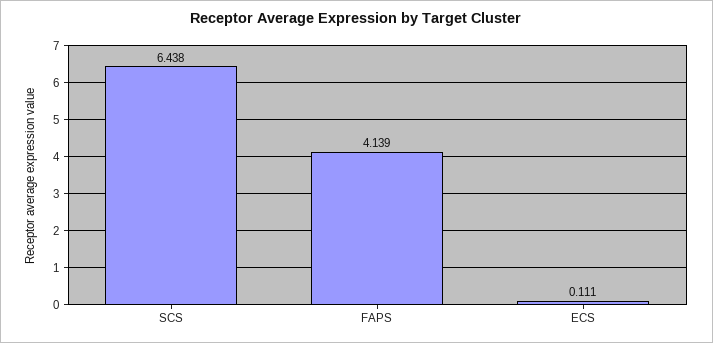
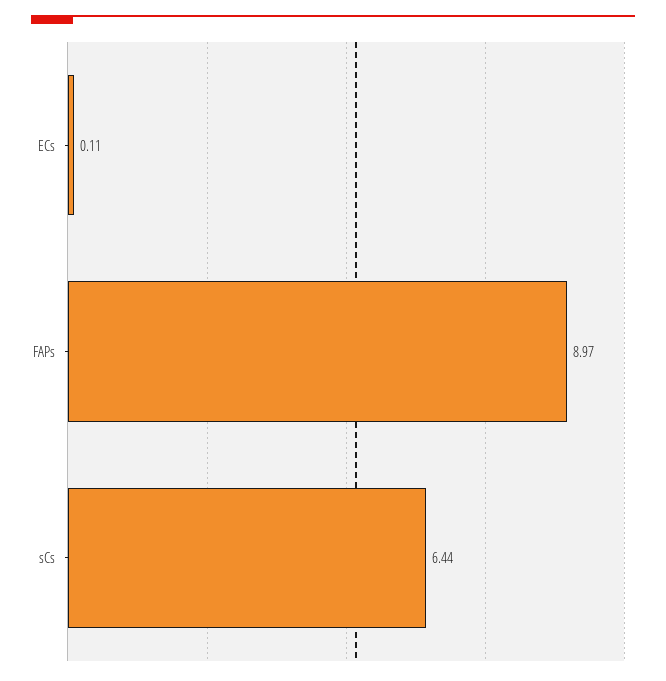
FAPS: 4.139 -> 8.97

